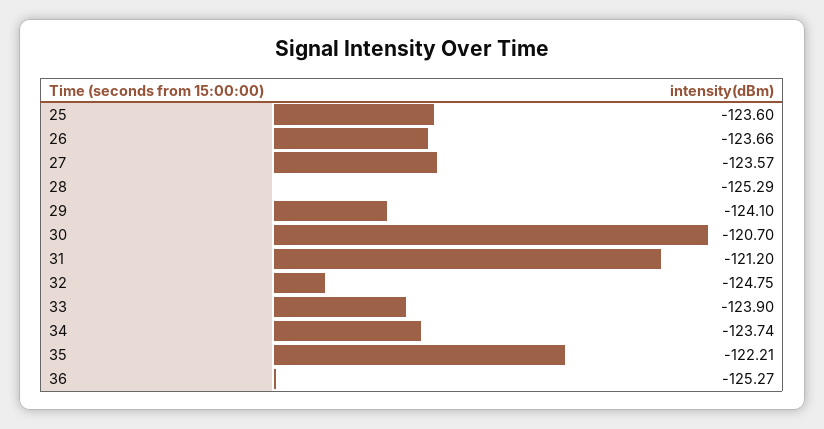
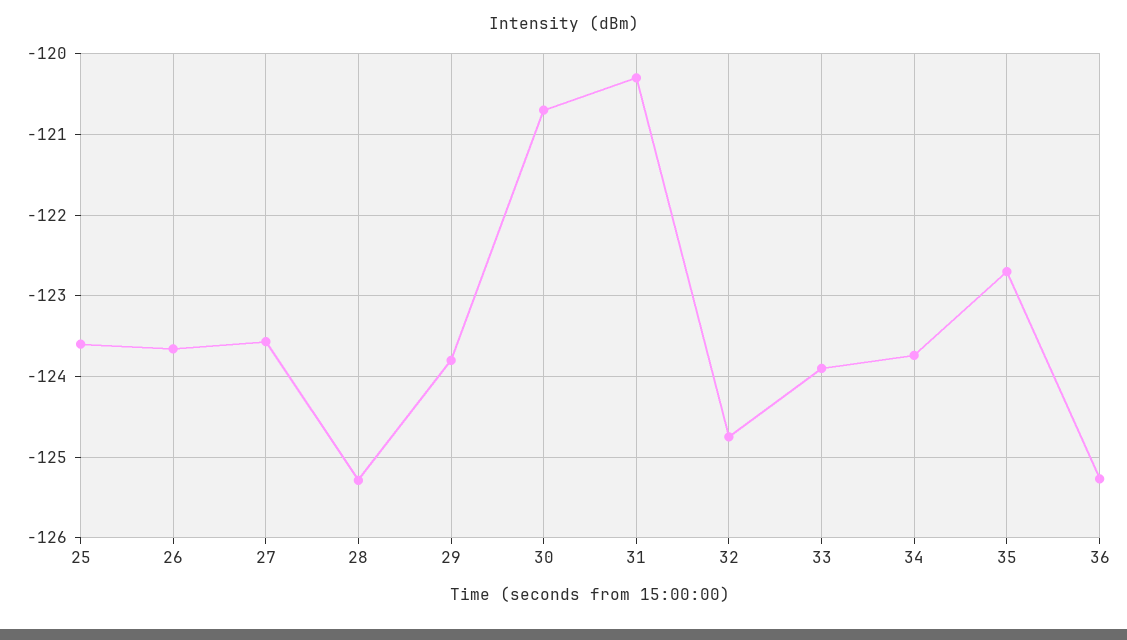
29: -124.1 -> -123.8
31: -121.2 -> -120.3
35: -122.21 -> -122.7

